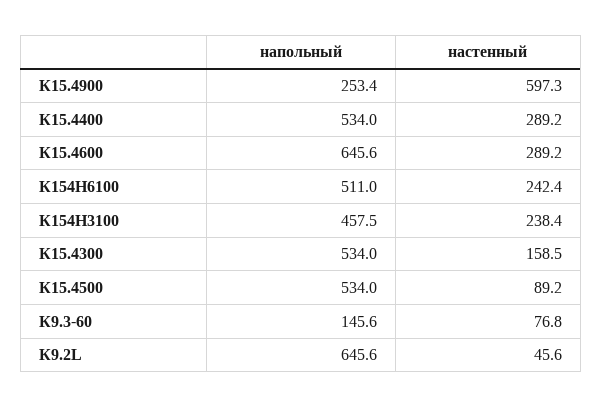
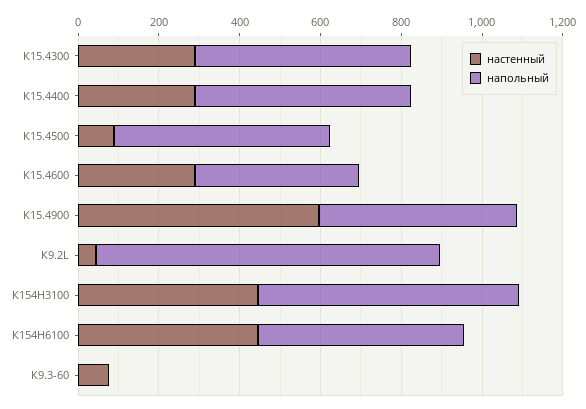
напольный, К15.4900: 253.4 -> 500
напольный, К15.4600: 645.6 -> 400
настенный, К154Н6100: 242.4 -> 450
напольный, К154Н3100: 457.5 -> 650
настенный, К154Н3100: 238.4 -> 450
настенный, К15.4300: 158.5 -> 300
напольный, К9.3-60: 145.6 -> 0
напольный, К9.2L: 645.6 -> 850

